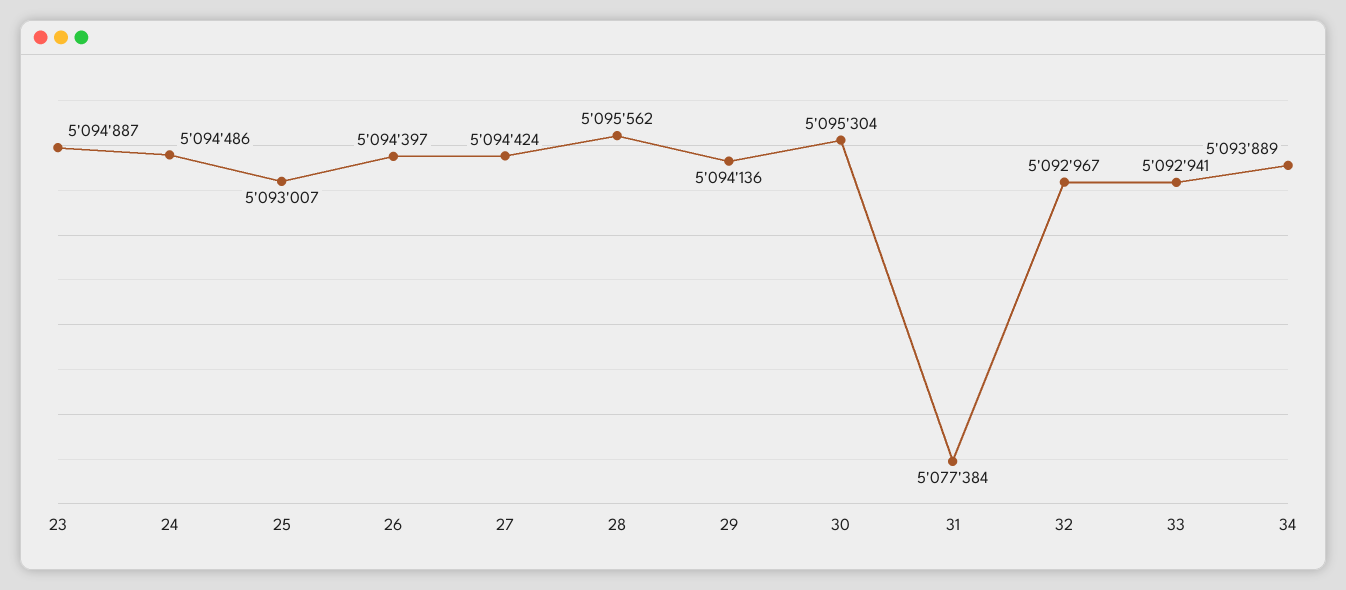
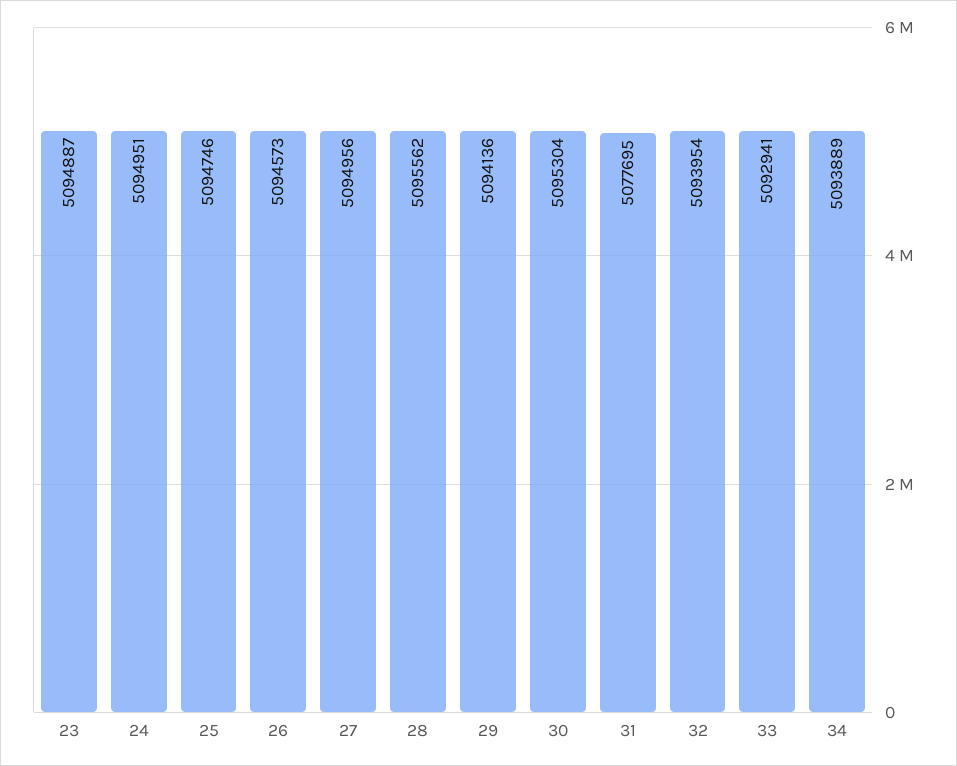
24: 5094486 -> 5094951
25: 5093007 -> 5094746
26: 5094397 -> 5094573
27: 5094424 -> 5094956
31: 5077384 -> 5077695
32: 5092967 -> 5093954

